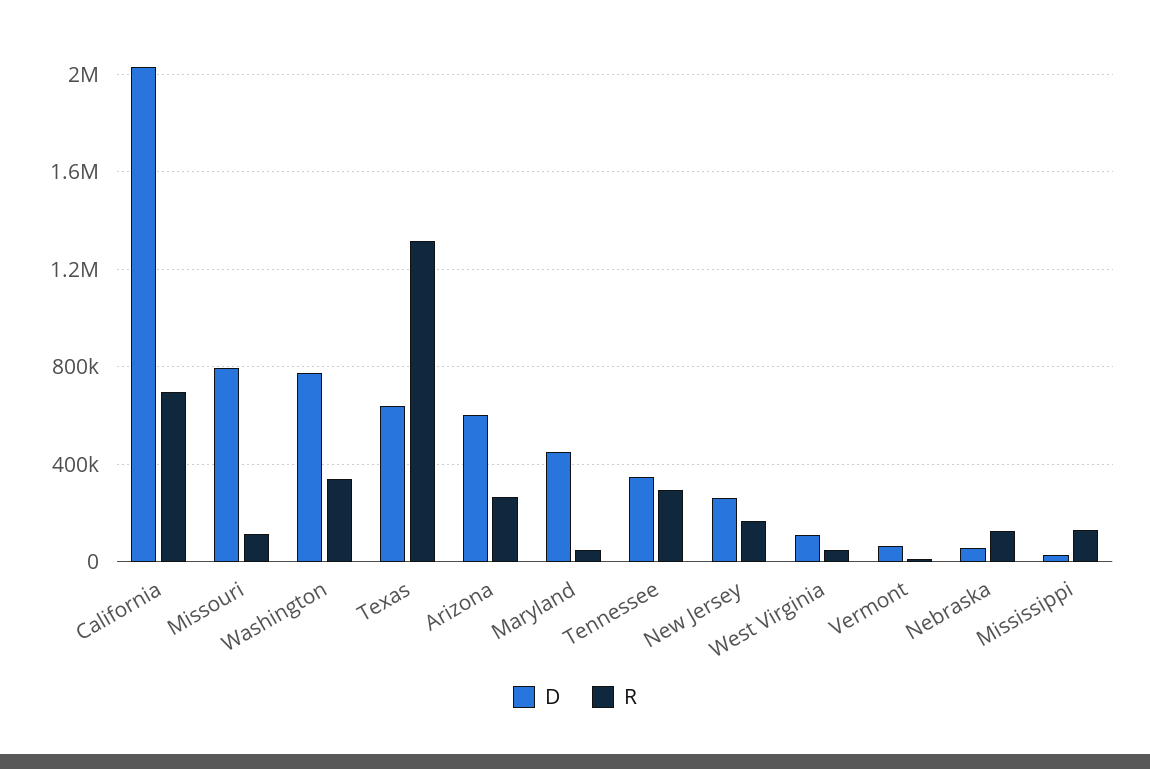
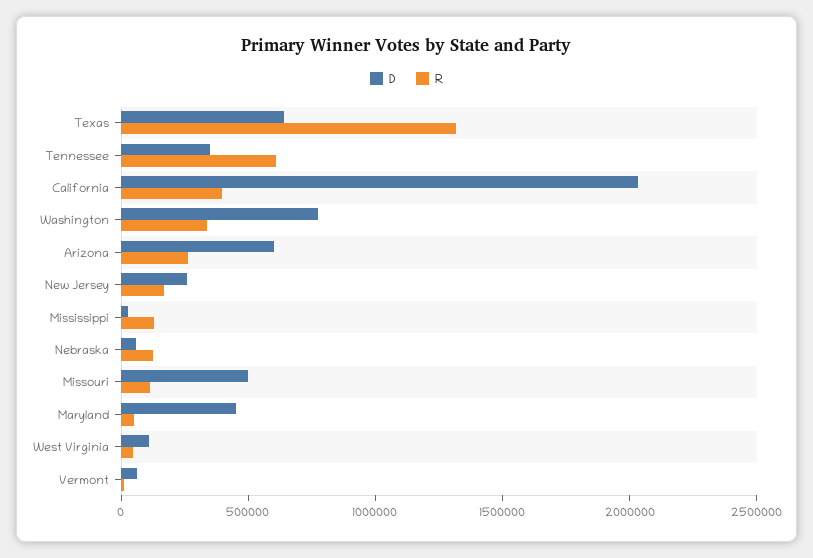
R, California: 700000 -> 400000
D, Missouri: 800000 -> 500000
R, Tennessee: 300000 -> 600000

